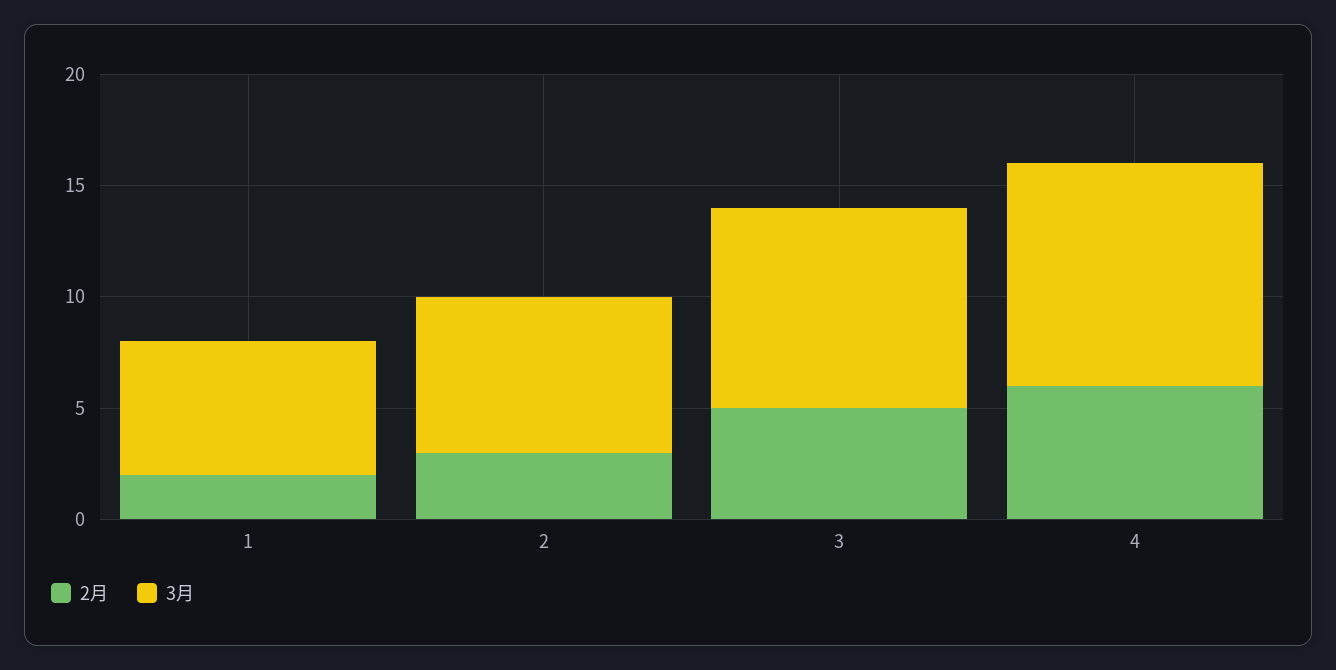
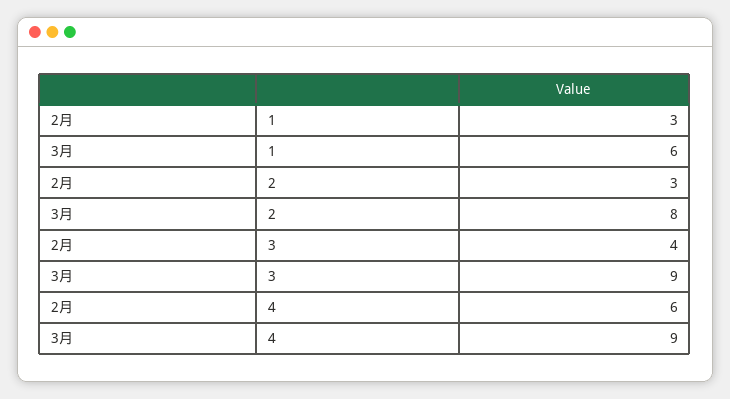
2月, 1: 2 -> 3
3月, 2: 7 -> 8
2月, 3: 5 -> 4
3月, 4: 10 -> 9

